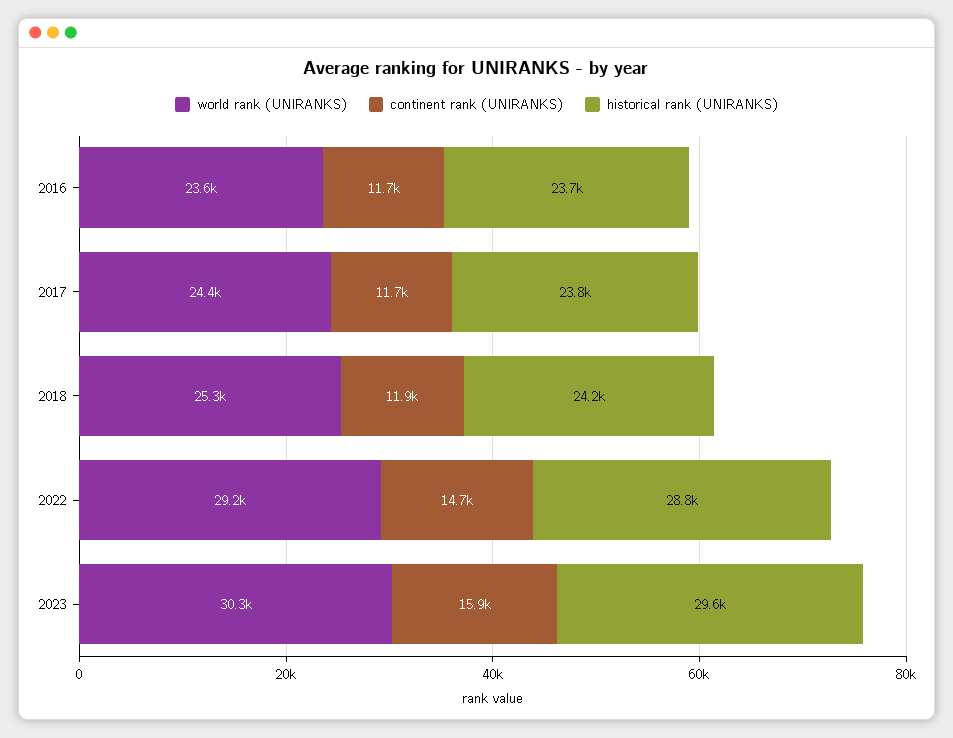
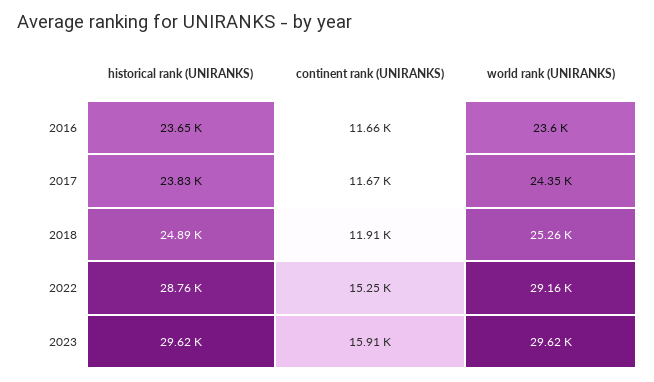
historical rank (UNIRANKS), 2018: 24200 -> 24890
continent rank (UNIRANKS), 2022: 14700 -> 15250
world rank (UNIRANKS), 2023: 30300 -> 29620

